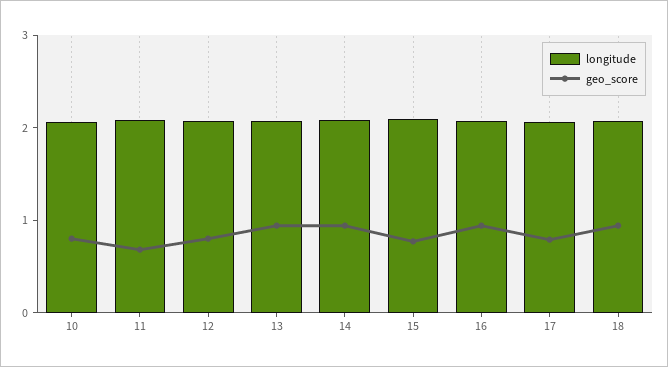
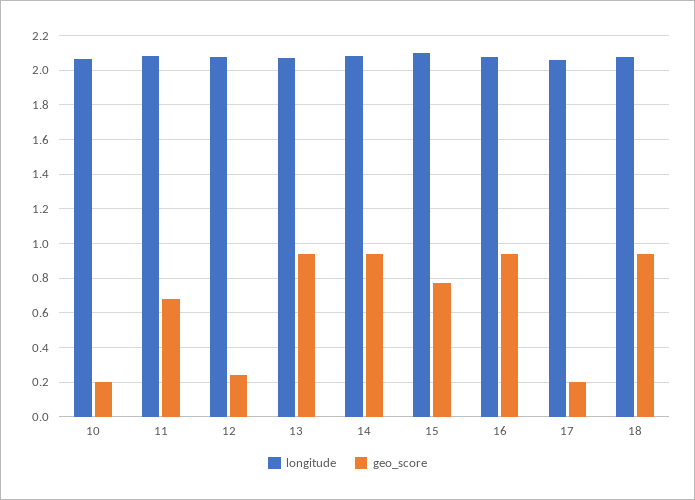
geo_score, 10: 0.8 -> 0.2
geo_score, 12: 0.8 -> 0.25
geo_score, 17: 0.8 -> 0.2

